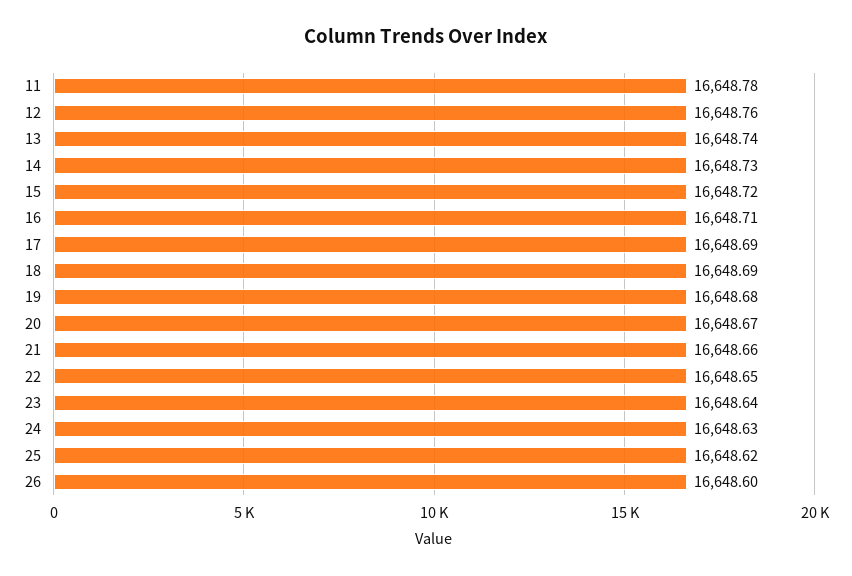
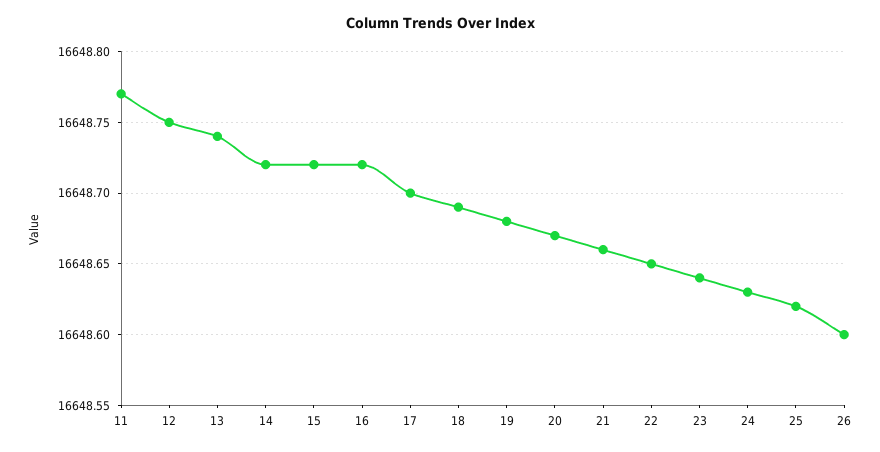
11: 16648.78 -> 16648.77
12: 16648.76 -> 16648.75
14: 16648.73 -> 16648.72
16: 16648.71 -> 16648.72
17: 16648.69 -> 16648.7

